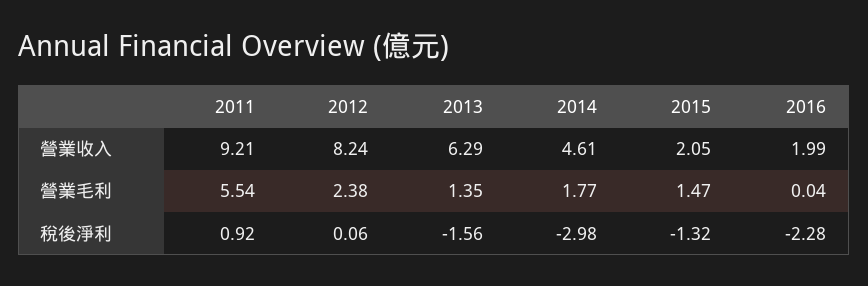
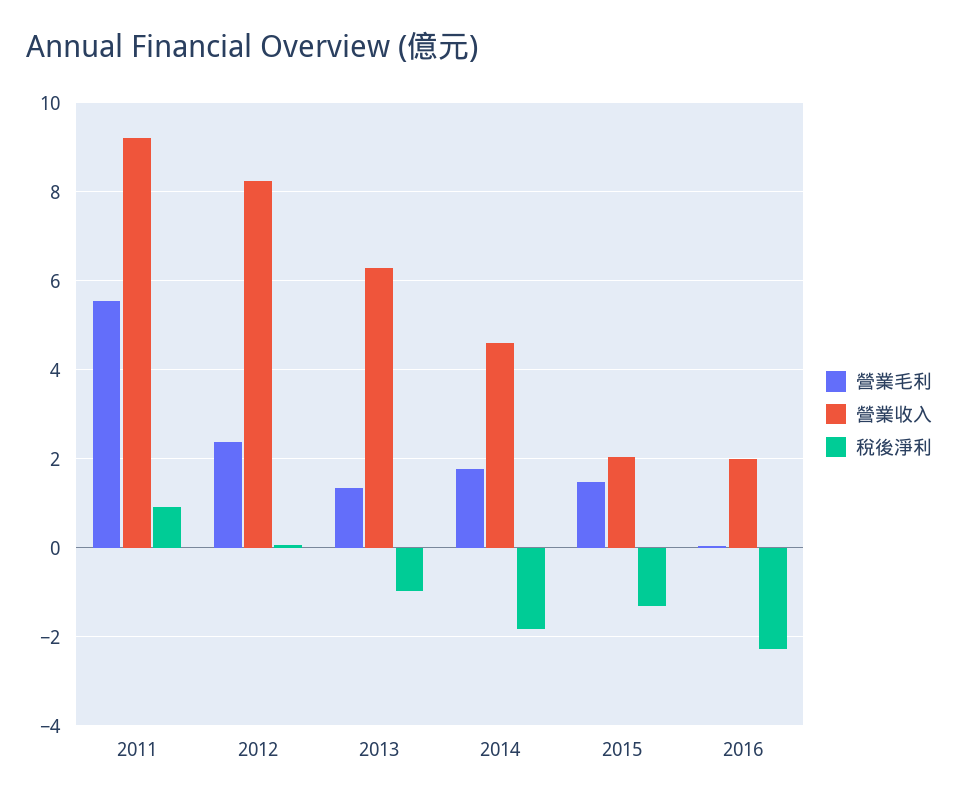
稅後淨利, 2013: -1.56 -> -1
稅後淨利, 2014: -2.98 -> -1.8

